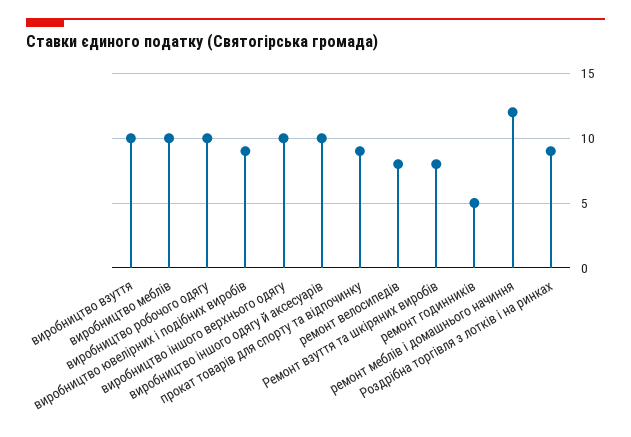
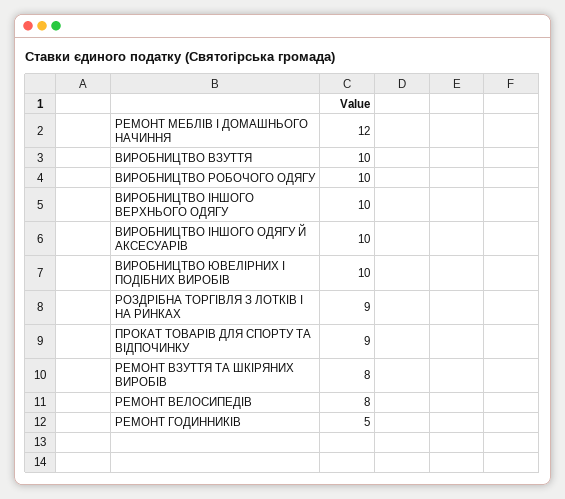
виробництво меблів: 10 -> none
виробництво ювелірних і подібних виробів: 9 -> 10

